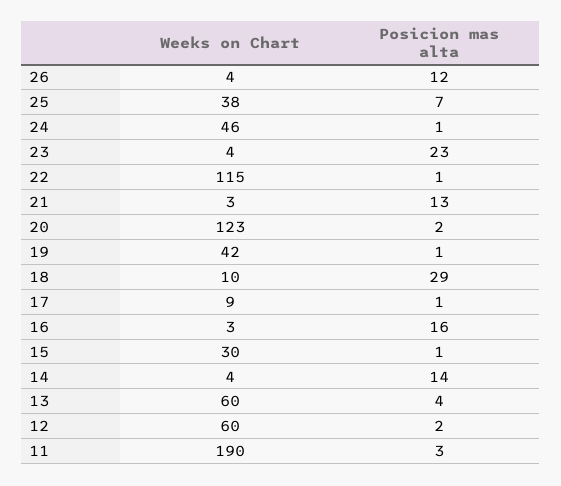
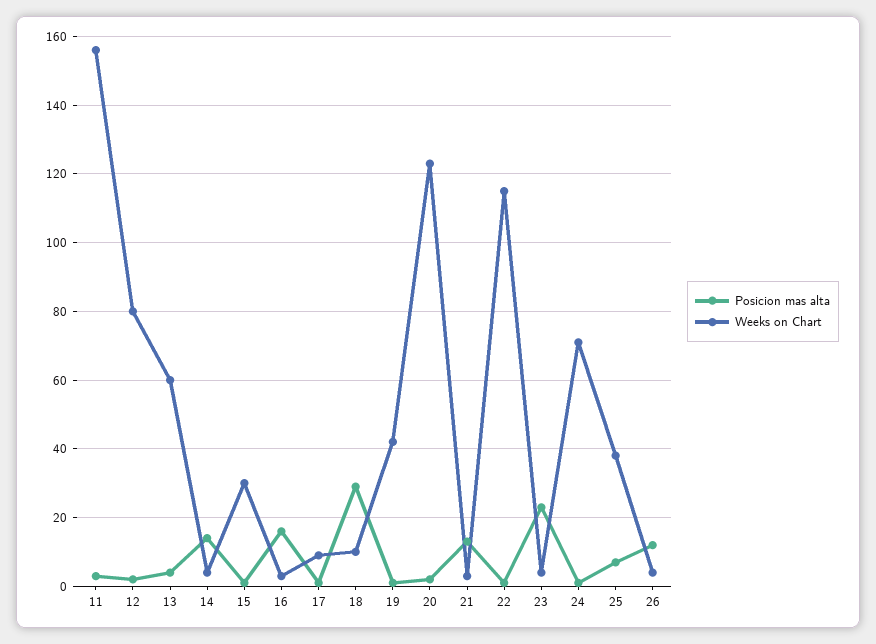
Weeks on Chart, 24: 46 -> 70
Weeks on Chart, 12: 60 -> 80
Weeks on Chart, 11: 190 -> 155

